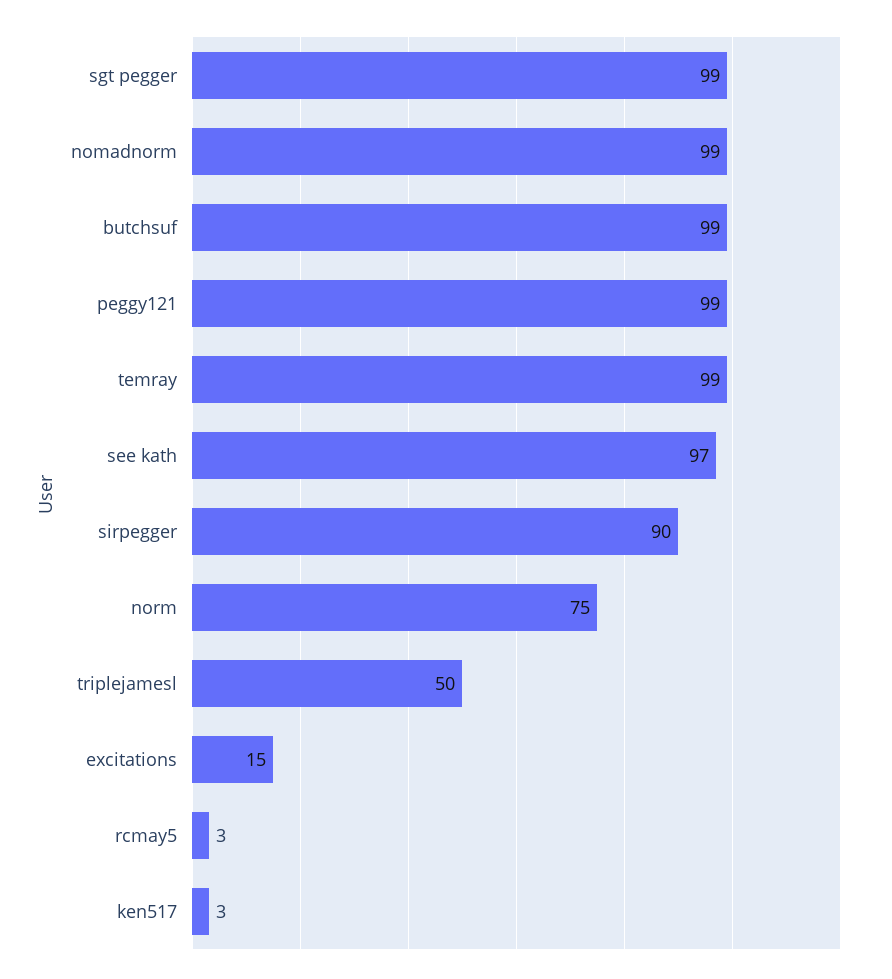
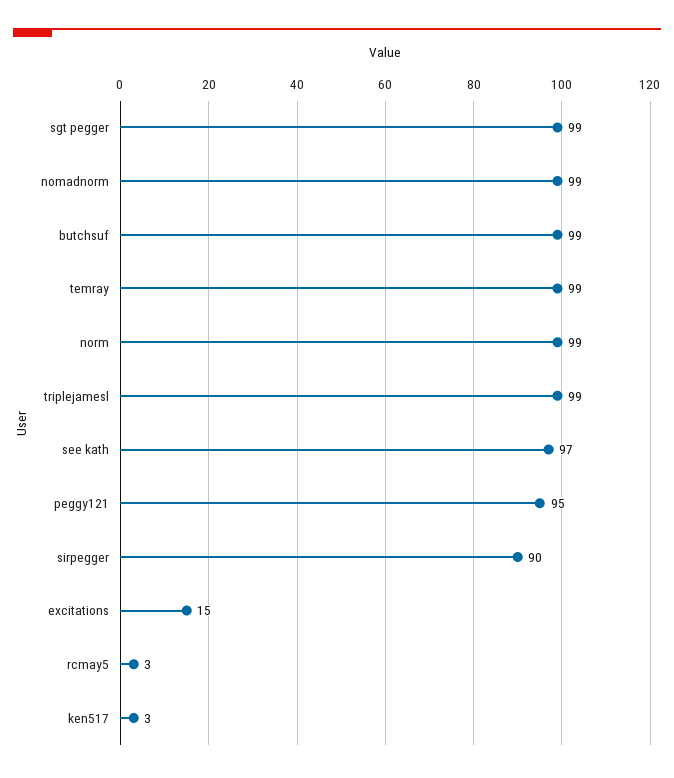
peggy121: 99 -> 95
norm: 75 -> 99
triplejamesl: 50 -> 99

